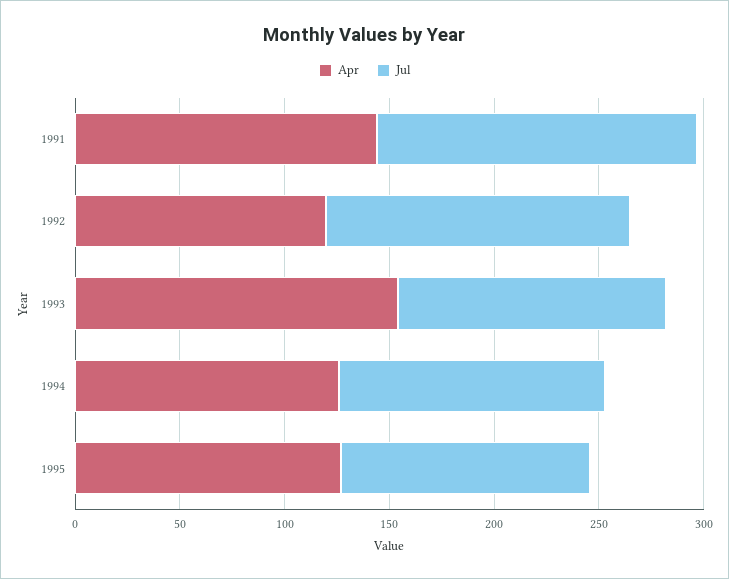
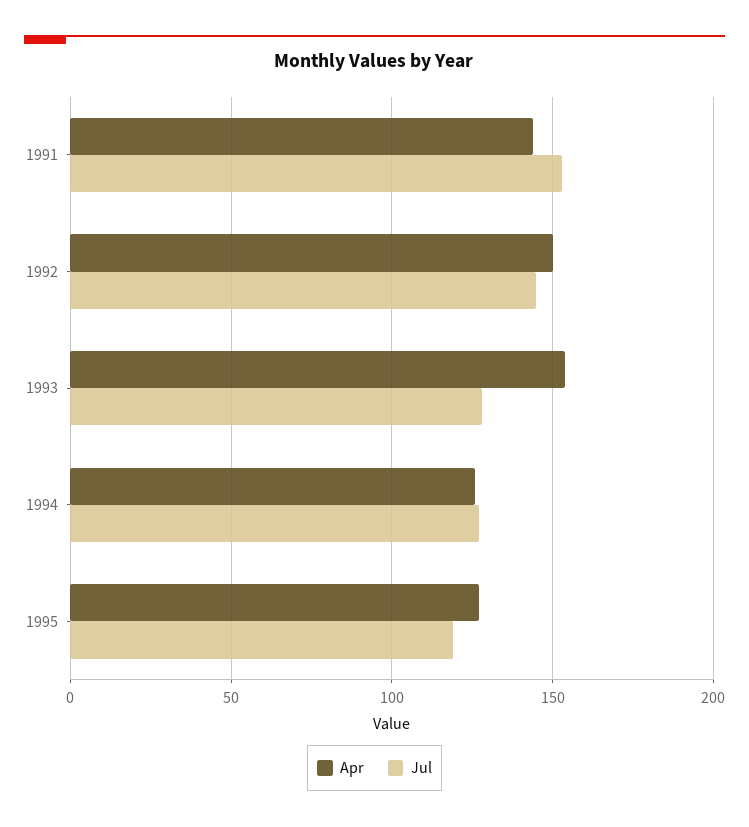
Apr, 1992: 120 -> 150

